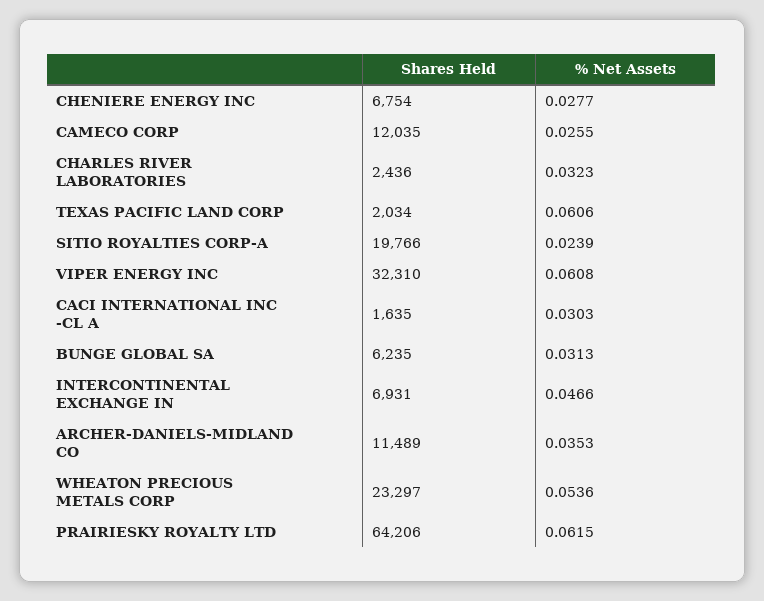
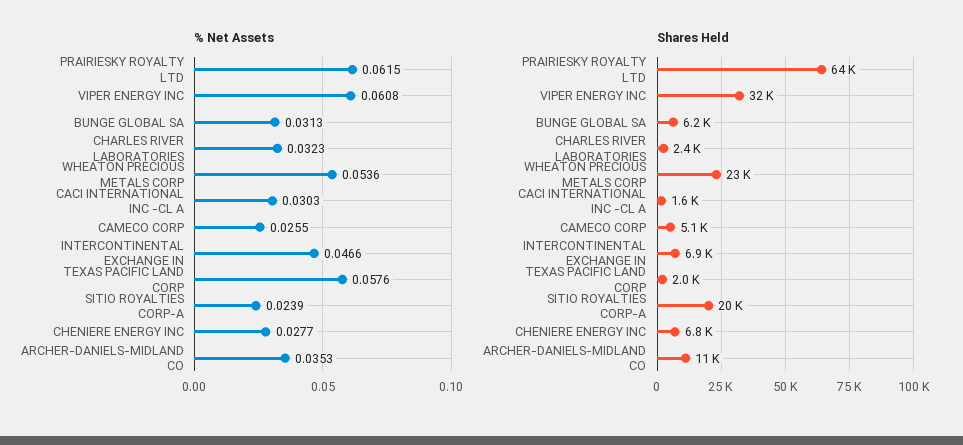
Shares Held, CAMECO CORP: 12035 -> 5100
% Net Assets, TEXAS PACIFIC LAND CORP: 0.0606 -> 0.0576

